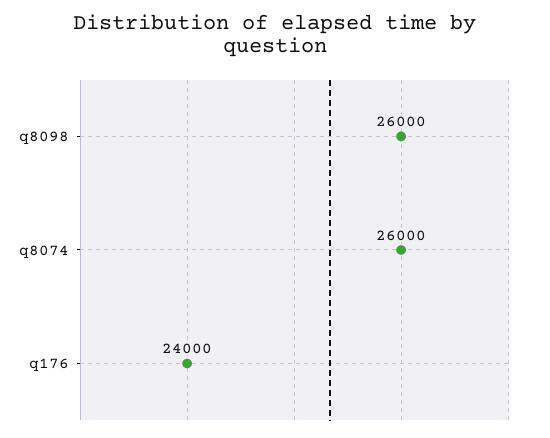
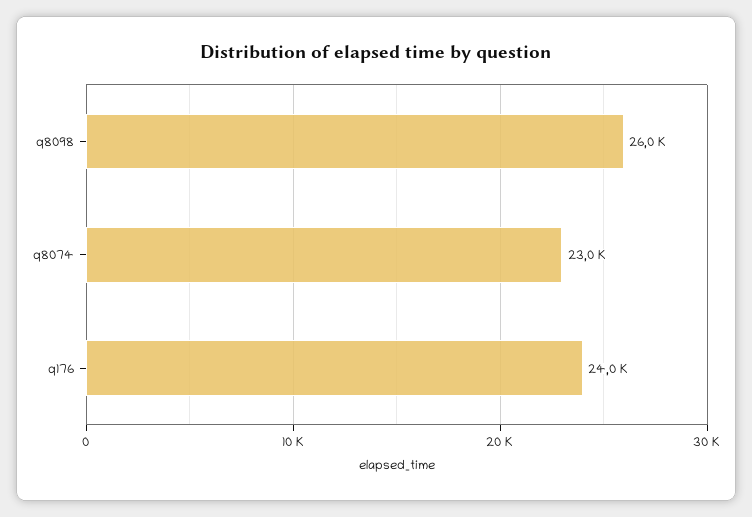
q8074: 26000 -> 23000

